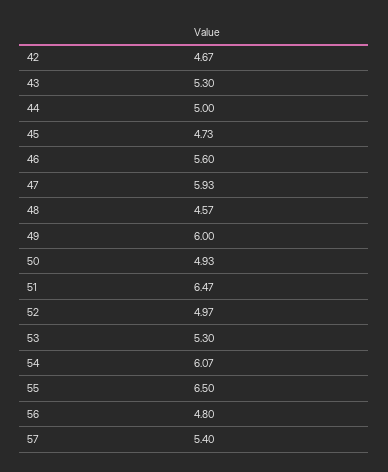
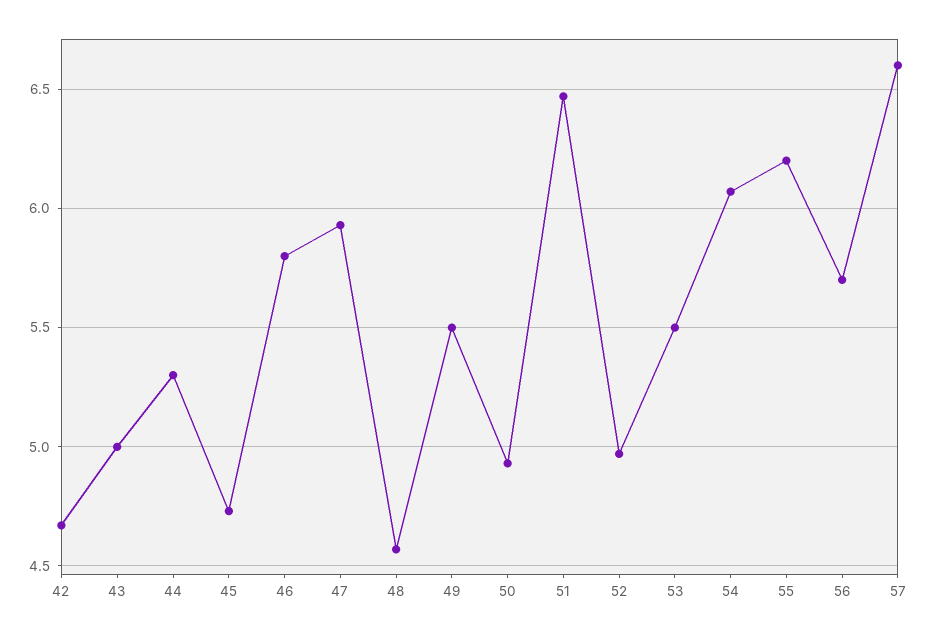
43: 5.3 -> 5
44: 5 -> 5.3
46: 5.6 -> 5.8
49: 6 -> 5.5
53: 5.3 -> 5.5
55: 6.5 -> 6.2
56: 4.8 -> 5.7
57: 5.4 -> 6.6

